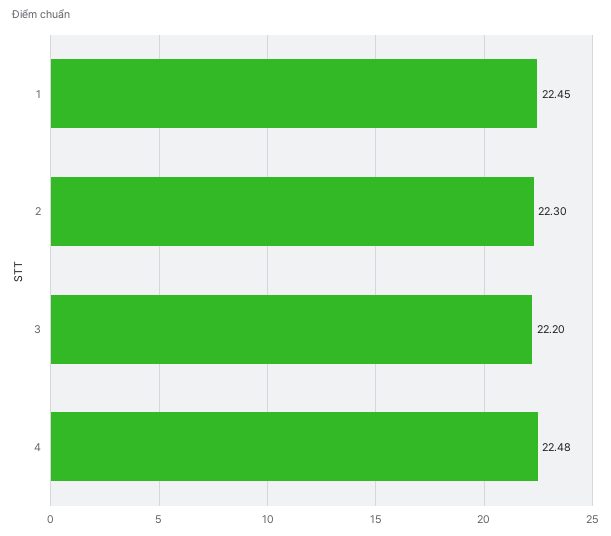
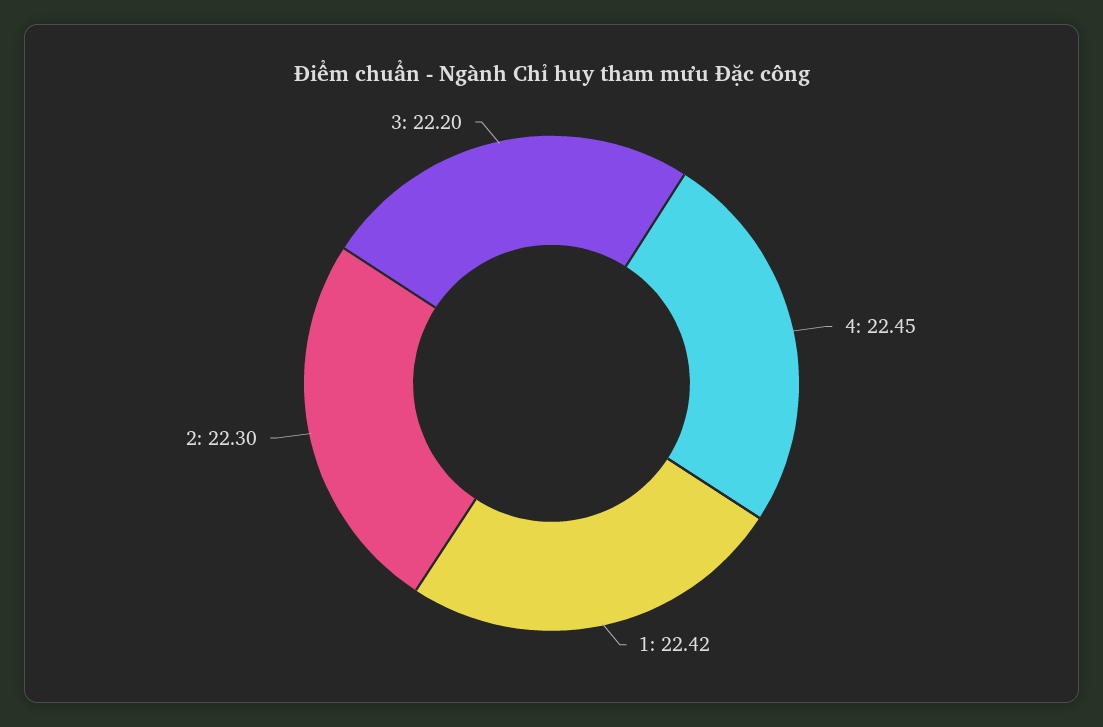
1: 22.45 -> 22.42
4: 22.48 -> 22.45

